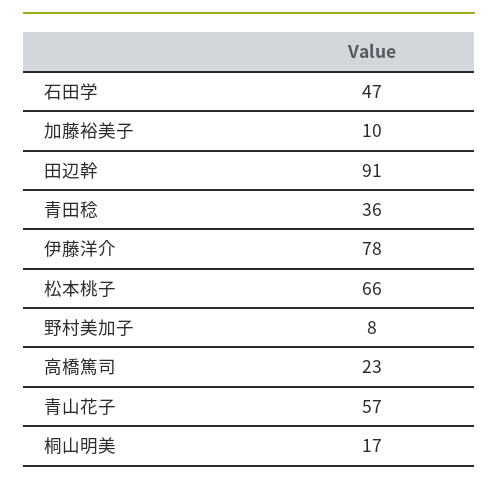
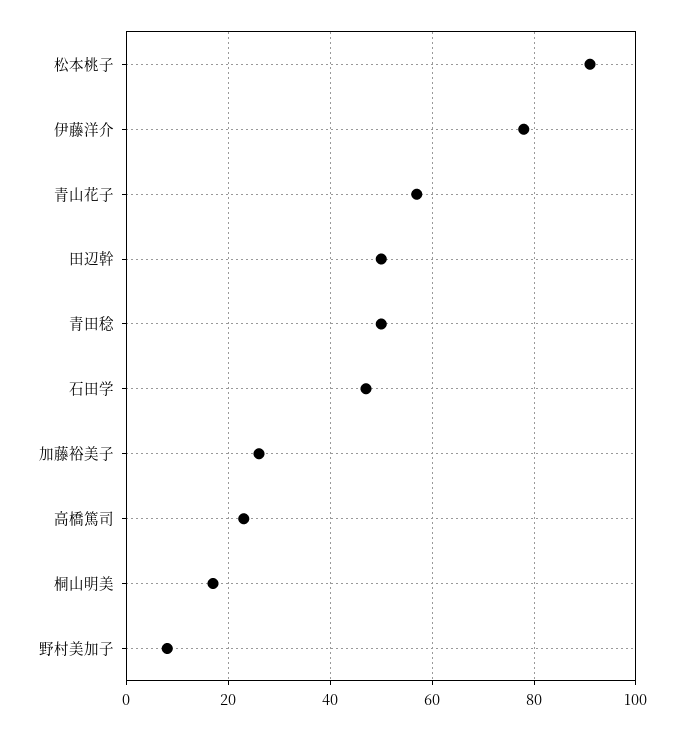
加藤裕美子: 10 -> 25
田辺幹: 91 -> 50
青田稔: 36 -> 50
松本桃子: 66 -> 90

